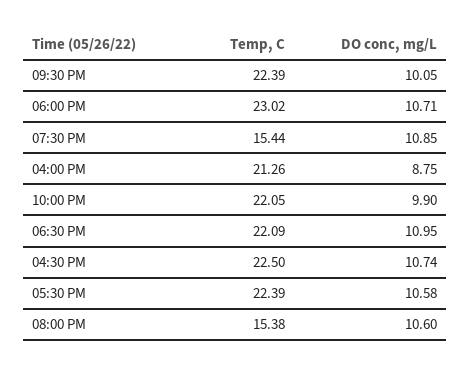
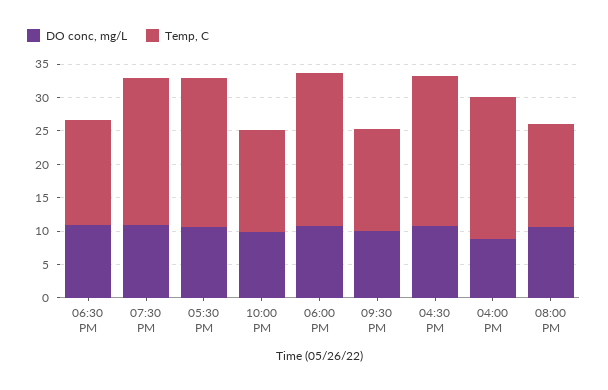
Temp, C, 09:30 PM: 22.39 -> 15
Temp, C, 07:30 PM: 15.44 -> 22.5
Temp, C, 10:00 PM: 22.05 -> 15
Temp, C, 06:30 PM: 22.09 -> 15

